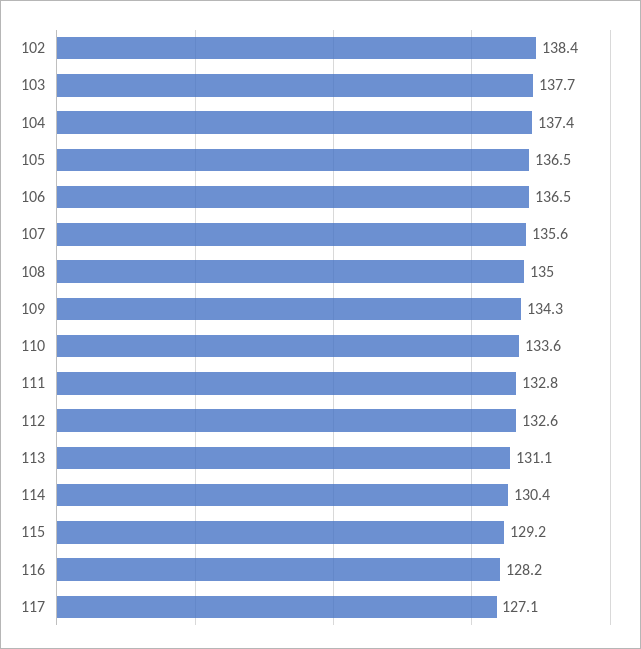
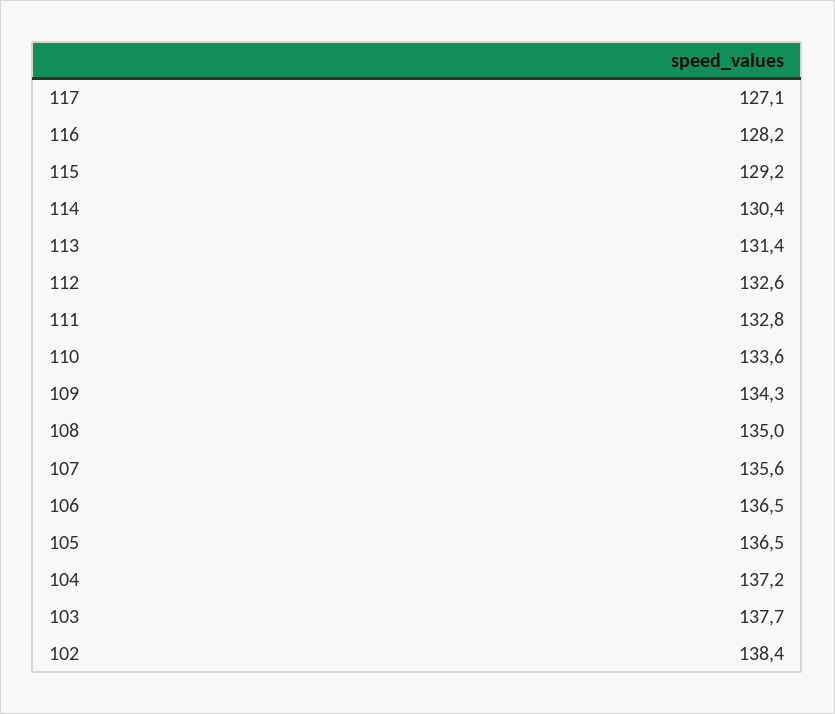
104: 137.4 -> 137.2
113: 131.1 -> 131.4

